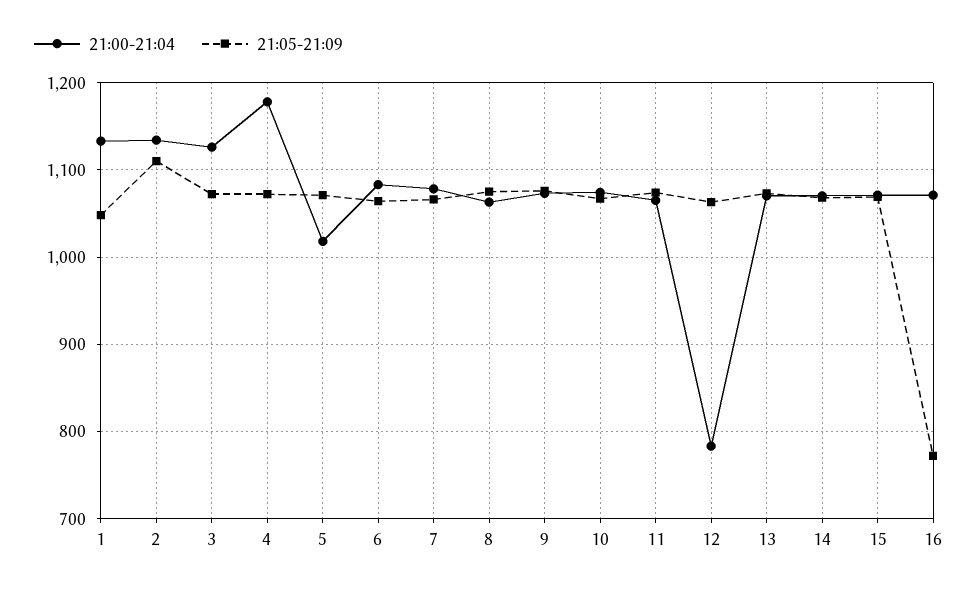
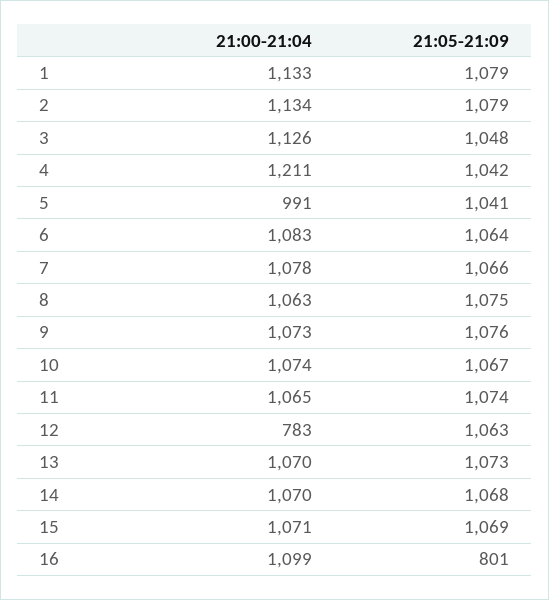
21:05-21:09, 1: 1050 -> 1079
21:05-21:09, 2: 1110 -> 1079
21:05-21:09, 3: 1070 -> 1048
21:00-21:04, 4: 1180 -> 1211
21:05-21:09, 4: 1070 -> 1042
21:00-21:04, 5: 1020 -> 991
21:05-21:09, 5: 1070 -> 1041
21:00-21:04, 16: 1070 -> 1099
21:05-21:09, 16: 770 -> 801

